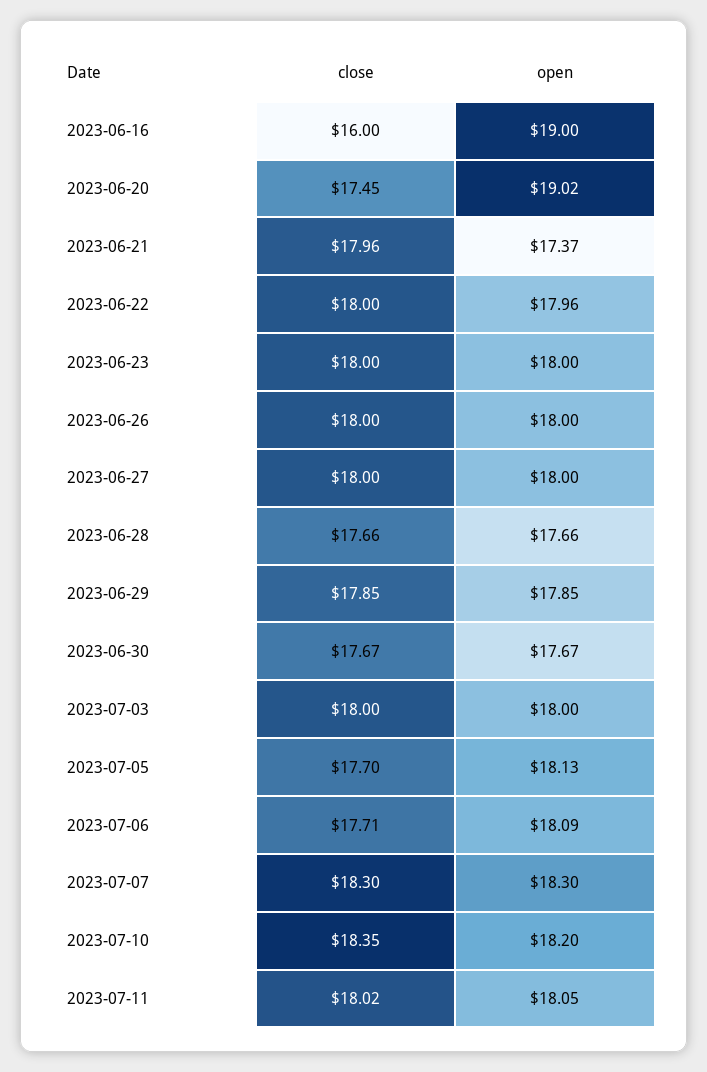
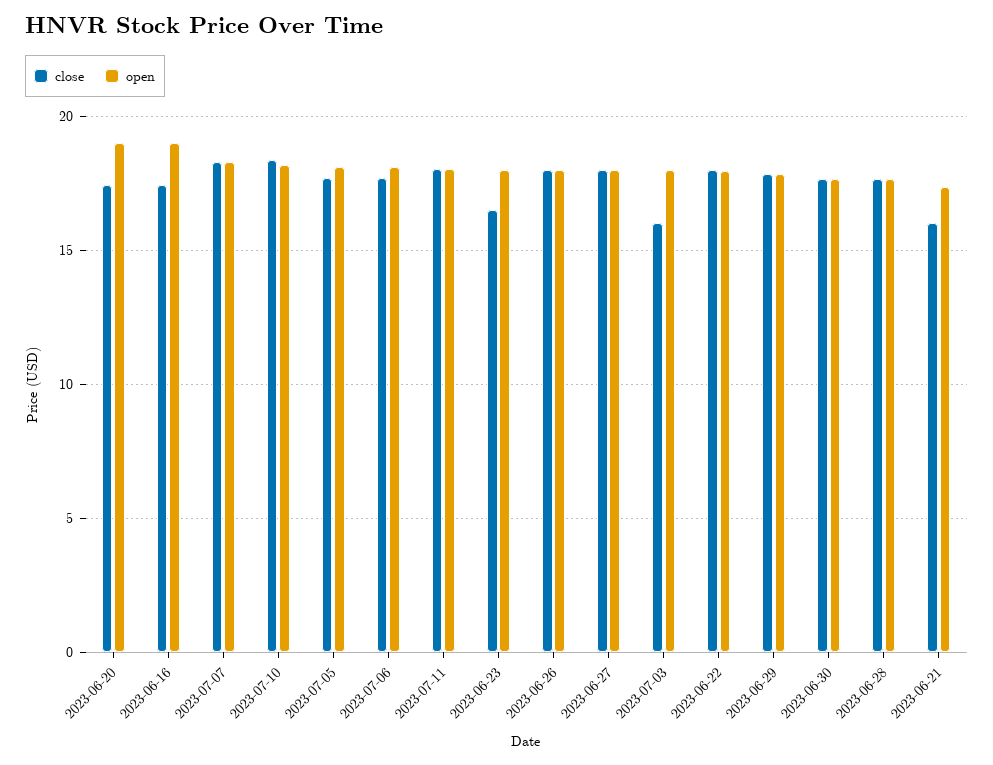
close, 2023-06-16: 16 -> 17.5
close, 2023-06-21: 17.96 -> 16
close, 2023-06-23: 18 -> 16.5
close, 2023-07-03: 18 -> 16

